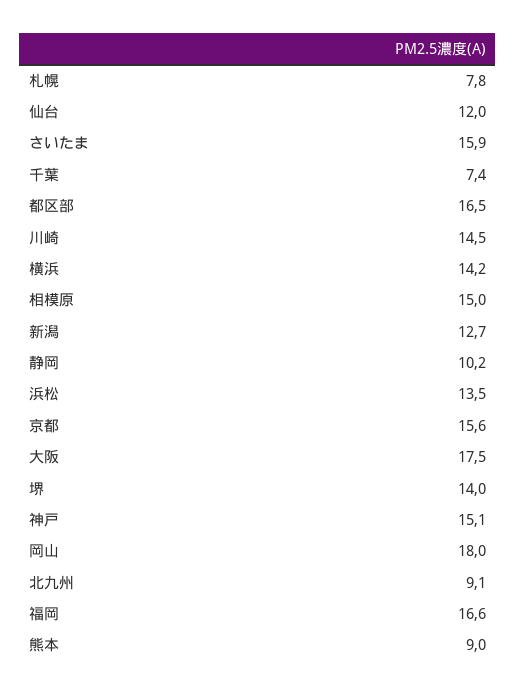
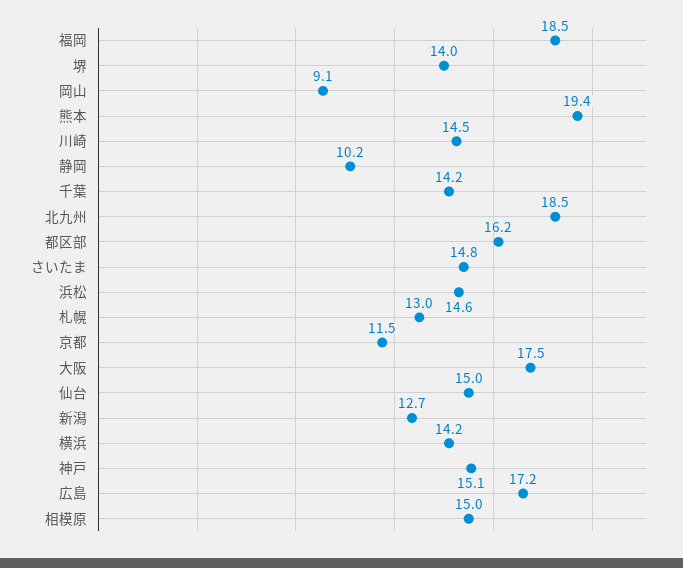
札幌: 7.8 -> 13
仙台: 12 -> 15
さいたま: 15.9 -> 14.8
千葉: 7.4 -> 14.2
都区部: 16.5 -> 16.2
浜松: 13.5 -> 14.6
京都: 15.6 -> 11.5
岡山: 18 -> 9.1
北九州: 9.1 -> 18.5
福岡: 16.6 -> 18.5
熊本: 9 -> 19.4
広島: none -> 17.2

